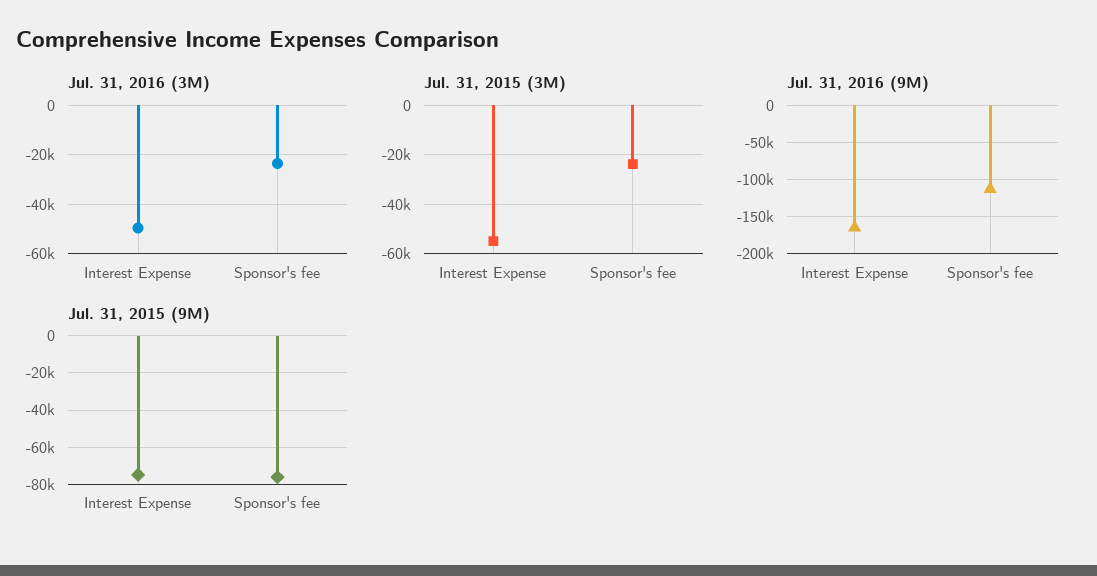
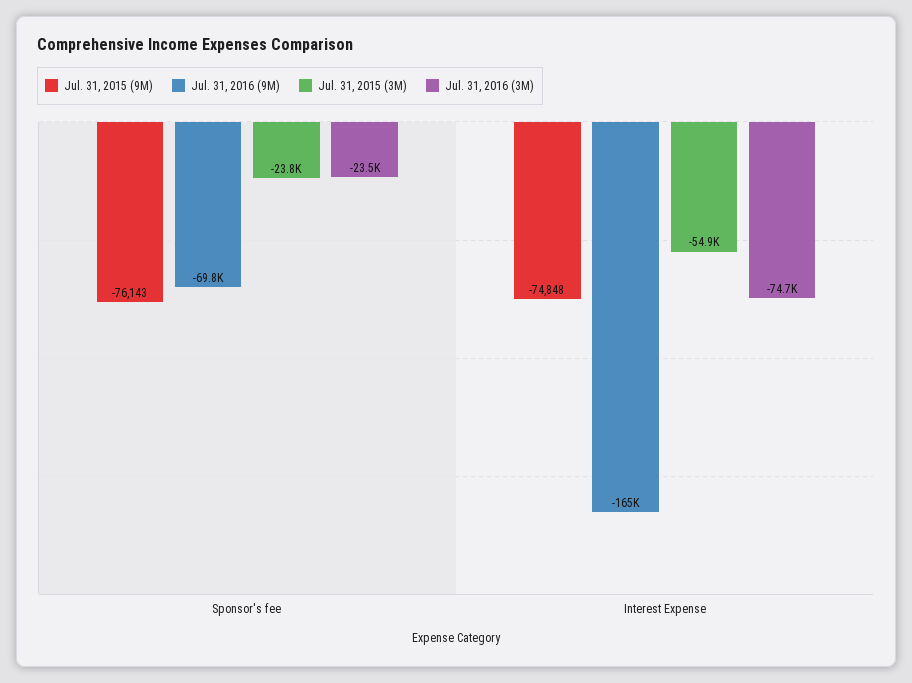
Jul. 31, 2016 (3M), Interest Expense: -50000 -> -74700
Jul. 31, 2016 (9M), Sponsor's fee: -110000 -> -69800

